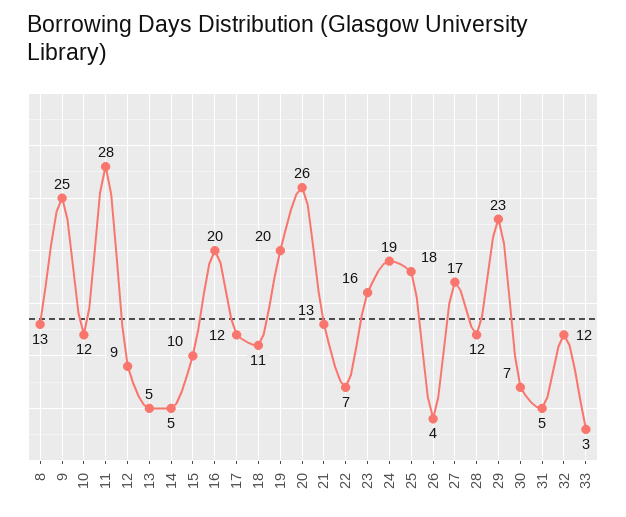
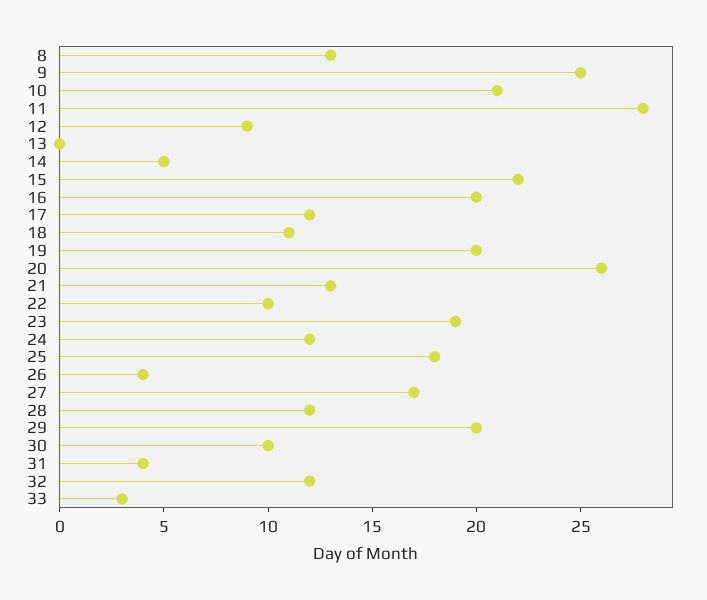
10: 12 -> 21
13: 5 -> 0
15: 10 -> 22
22: 7 -> 10
23: 16 -> 19
24: 19 -> 12
29: 23 -> 20
30: 7 -> 10
31: 5 -> 4

